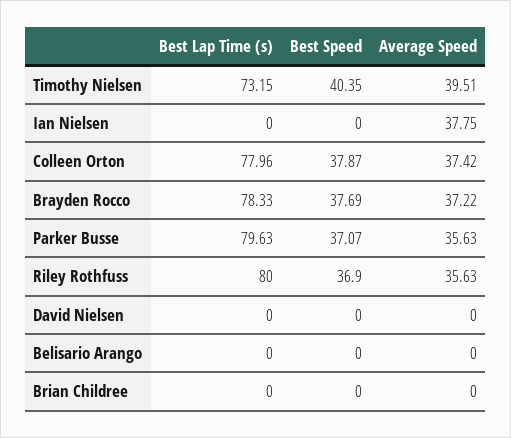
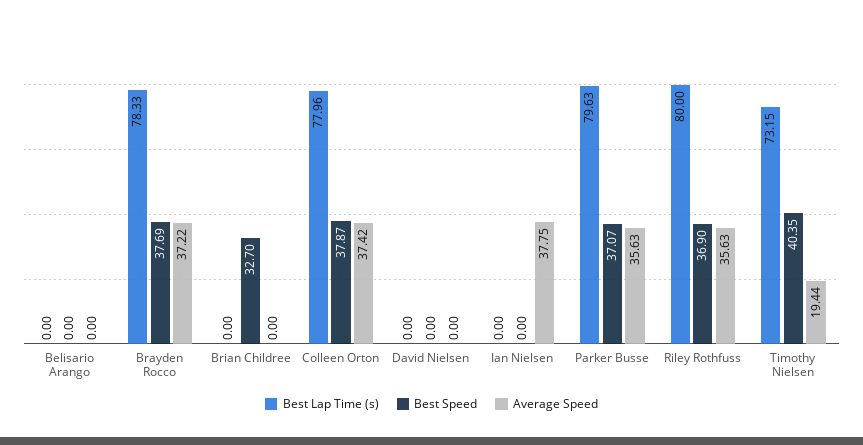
Average Speed, Timothy Nielsen: 39.51 -> 19.44
Best Speed, Brian Childree: 0 -> 32.7

